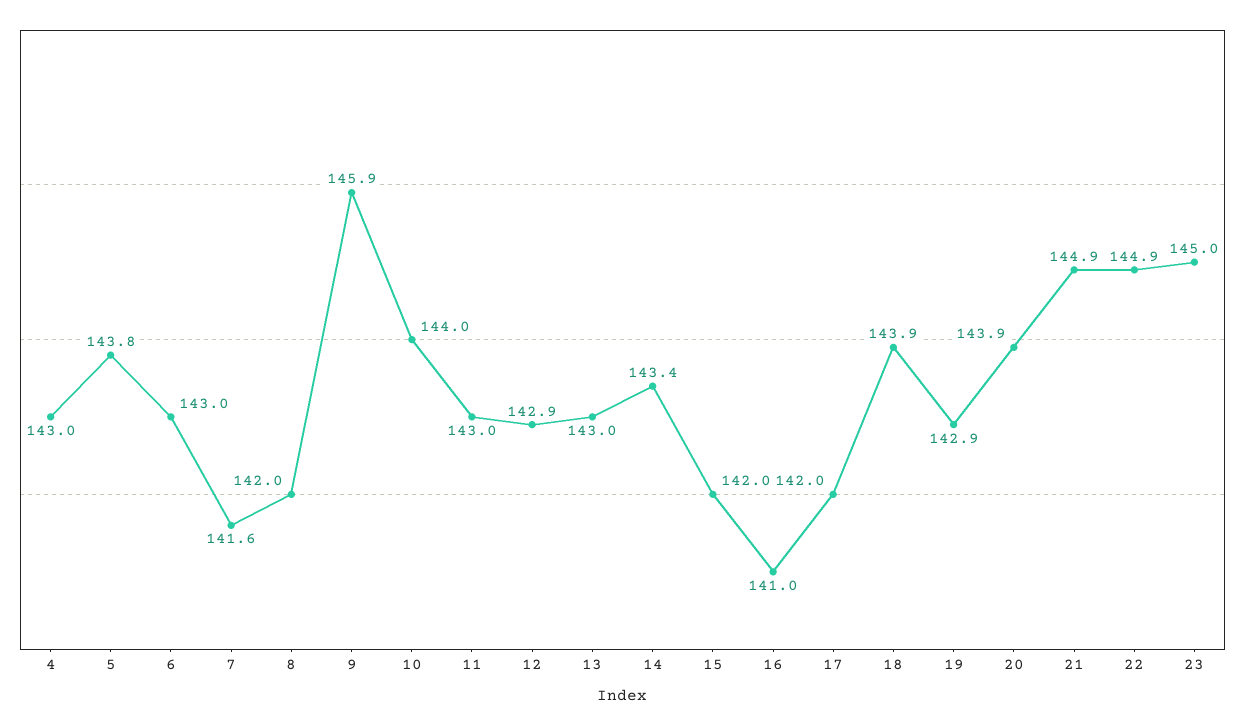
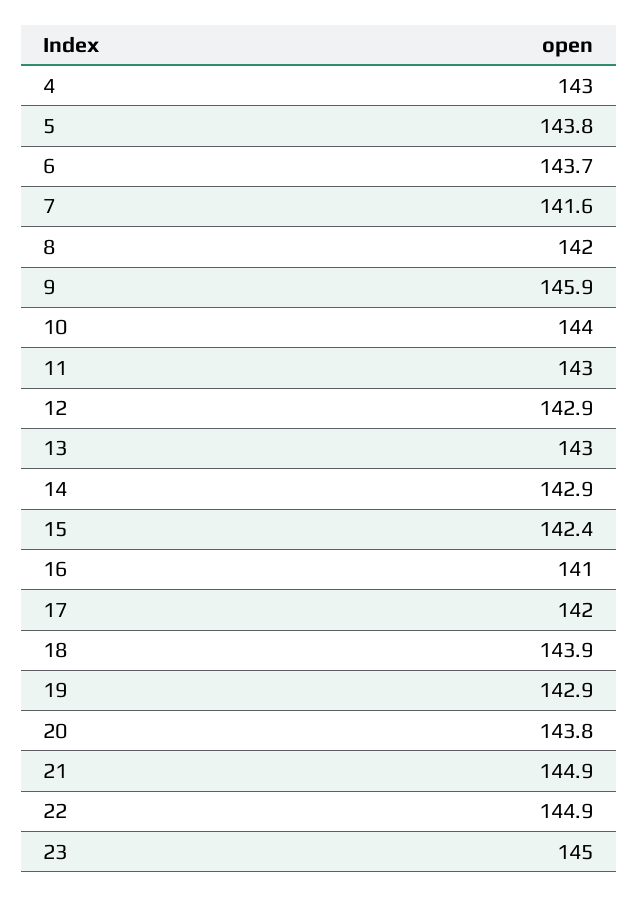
6: 143 -> 143.7
14: 143.4 -> 142.9
15: 142 -> 142.4
20: 143.9 -> 143.8

